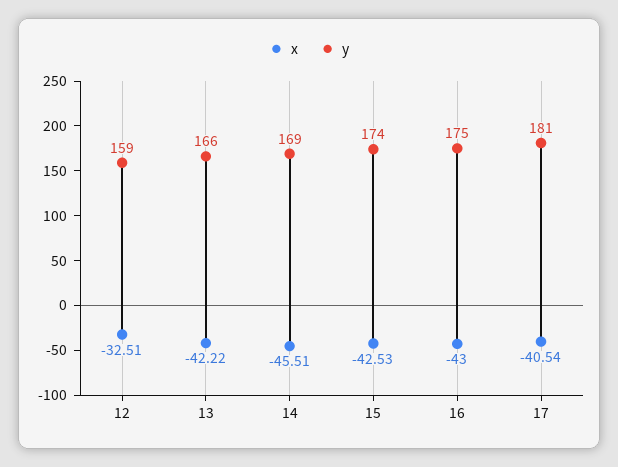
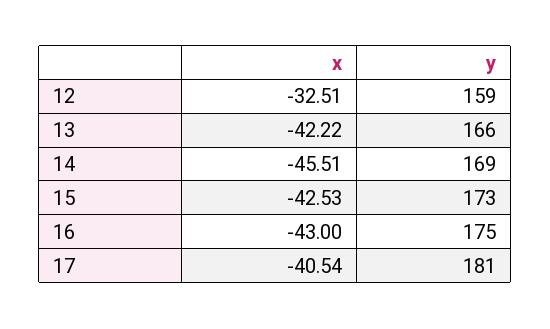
y, 15: 174 -> 173

